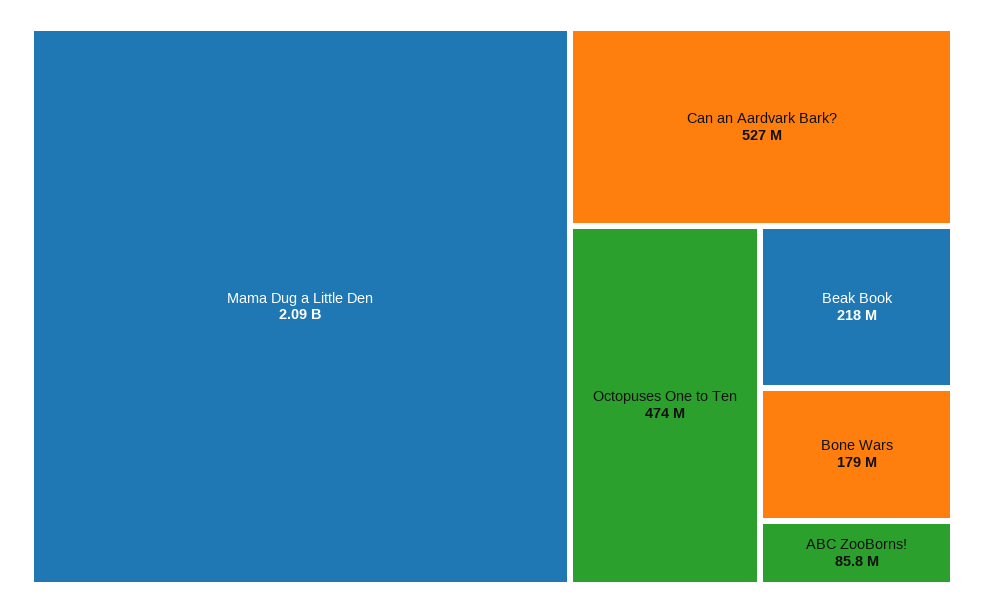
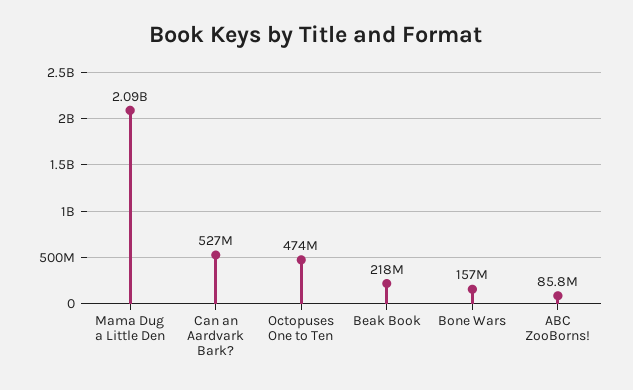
Bone Wars: 179000000 -> 157000000

